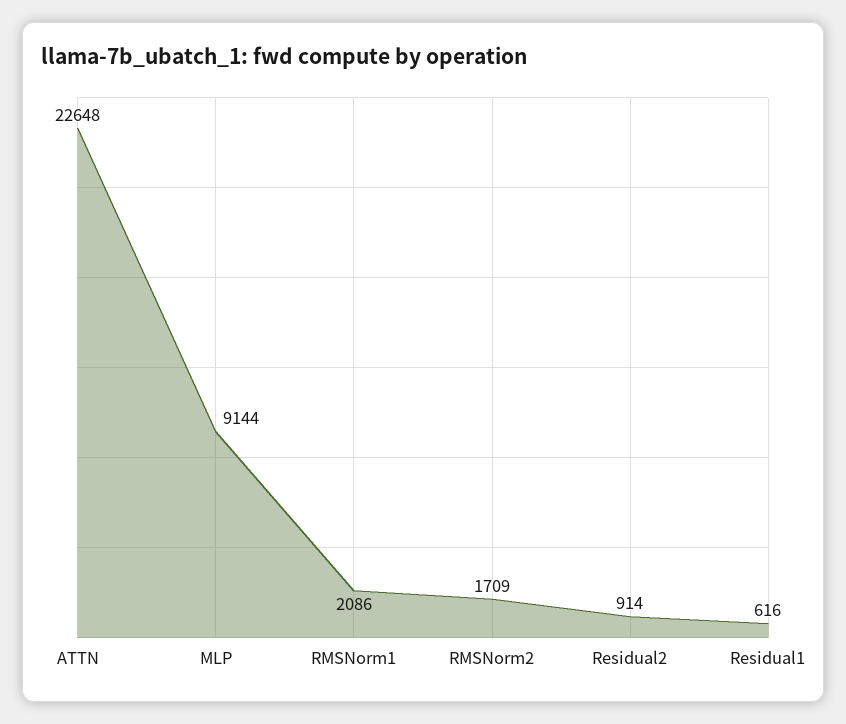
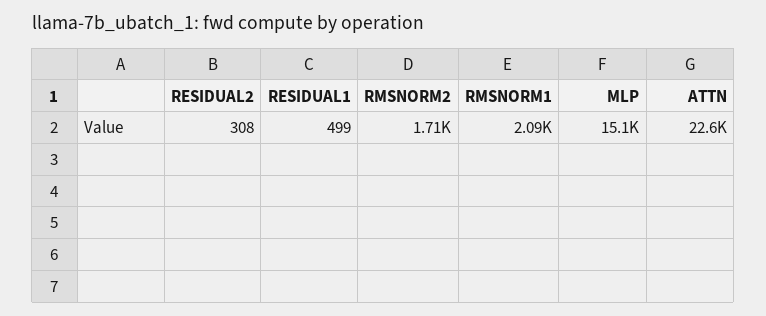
MLP: 9144 -> 15100
Residual2: 914 -> 308
Residual1: 616 -> 499

